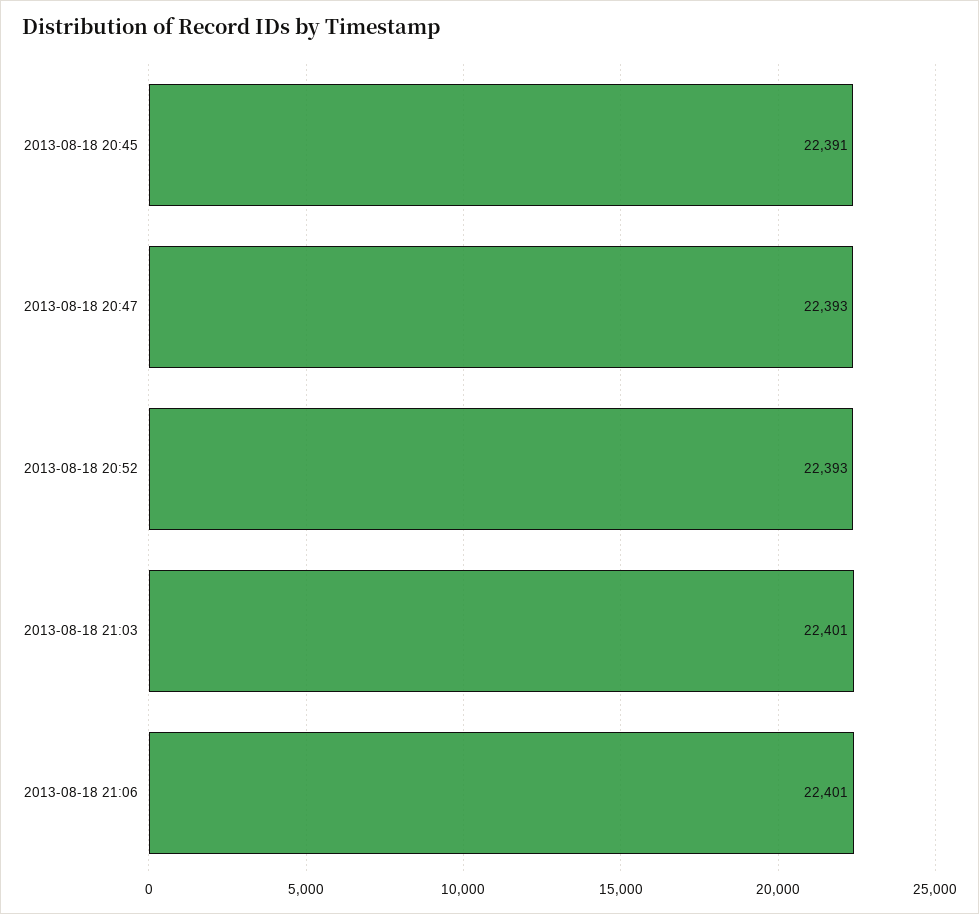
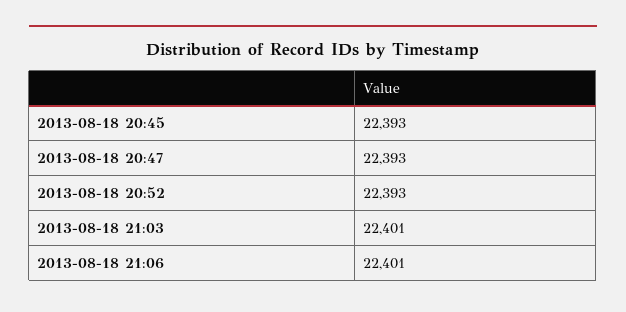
2013-08-18 20:45: 22391 -> 22393

